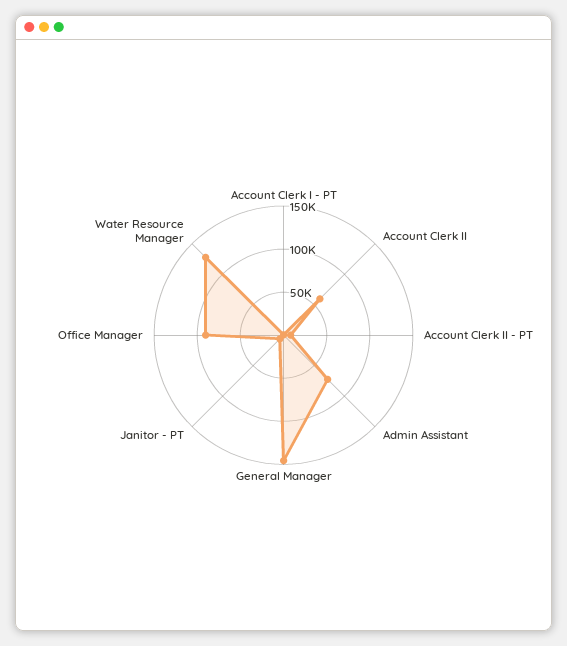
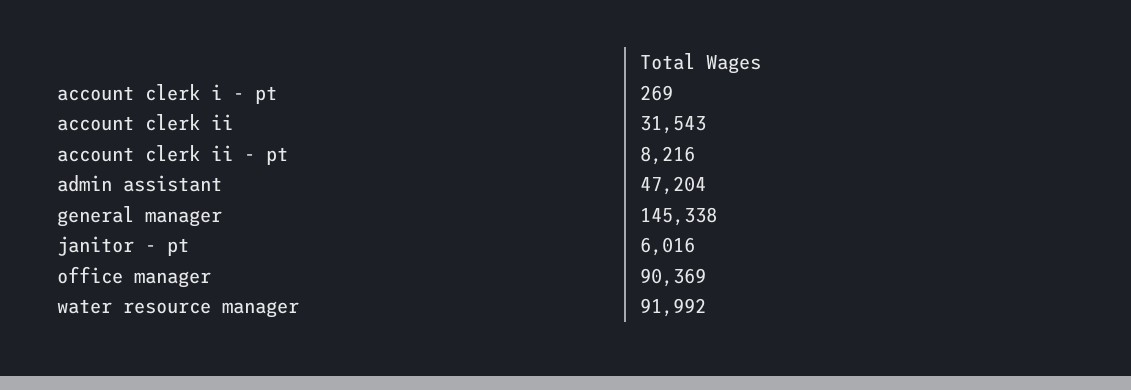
Account Clerk II: 60000 -> 31543
Admin Assistant: 70000 -> 47204
Water Resource Manager: 130000 -> 91992

